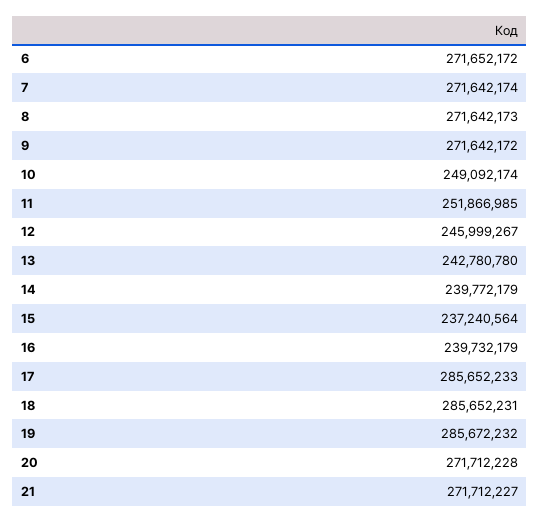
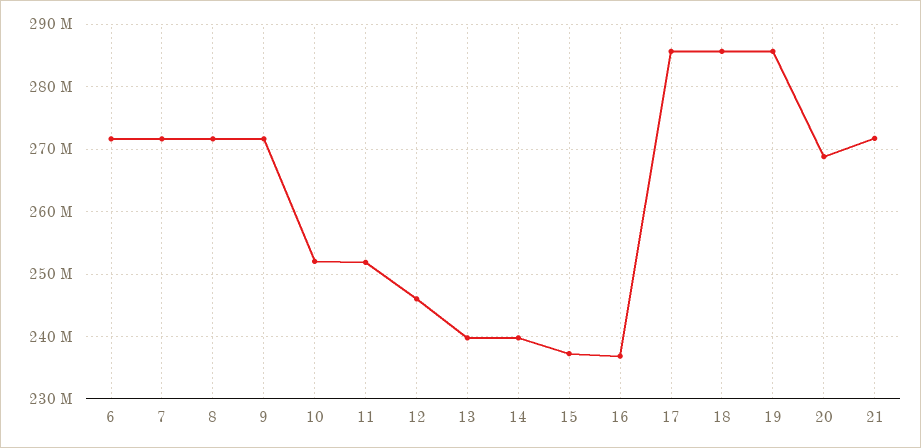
10: 249092174 -> 252000000
13: 242780780 -> 240000000
16: 239732179 -> 237000000
20: 271712228 -> 269000000

